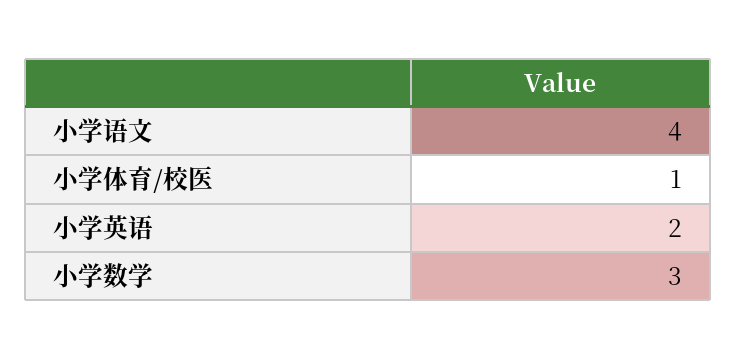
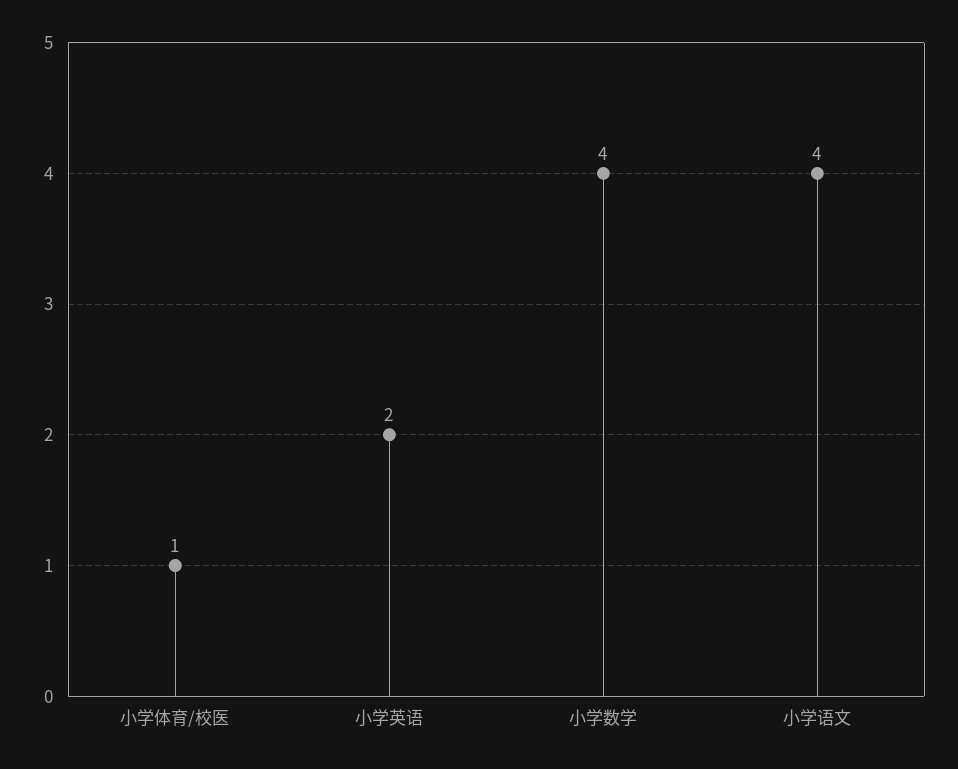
小学数学: 3 -> 4

